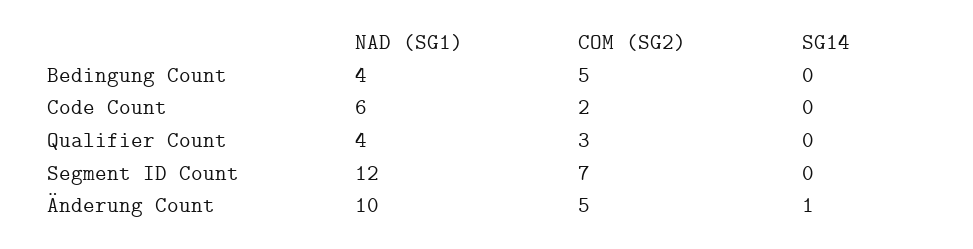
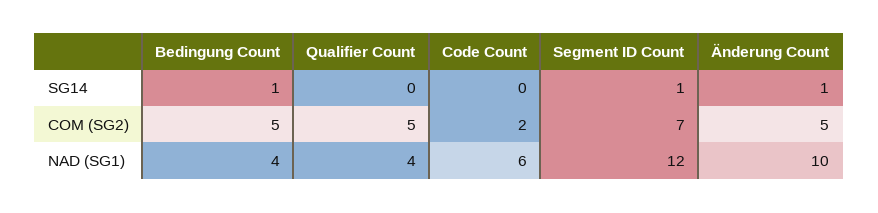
SG14, Bedingung Count: 0 -> 1
COM (SG2), Qualifier Count: 3 -> 5
SG14, Segment ID Count: 0 -> 1

